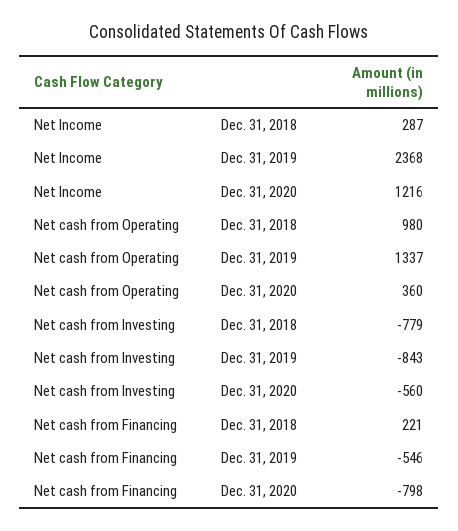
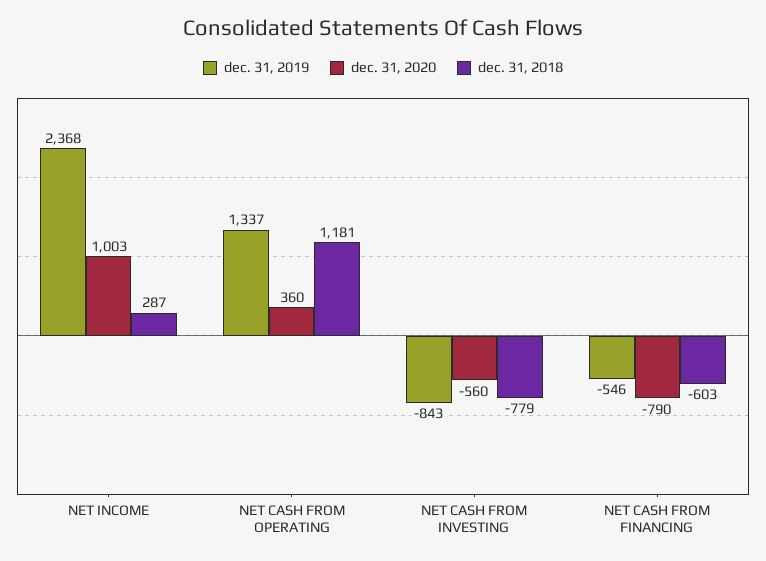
Dec. 31, 2020, Net Income: 1216 -> 1003
Dec. 31, 2018, Net cash from Operating: 980 -> 1181
Dec. 31, 2018, Net cash from Financing: 221 -> -603
Dec. 31, 2020, Net cash from Financing: -798 -> -790

